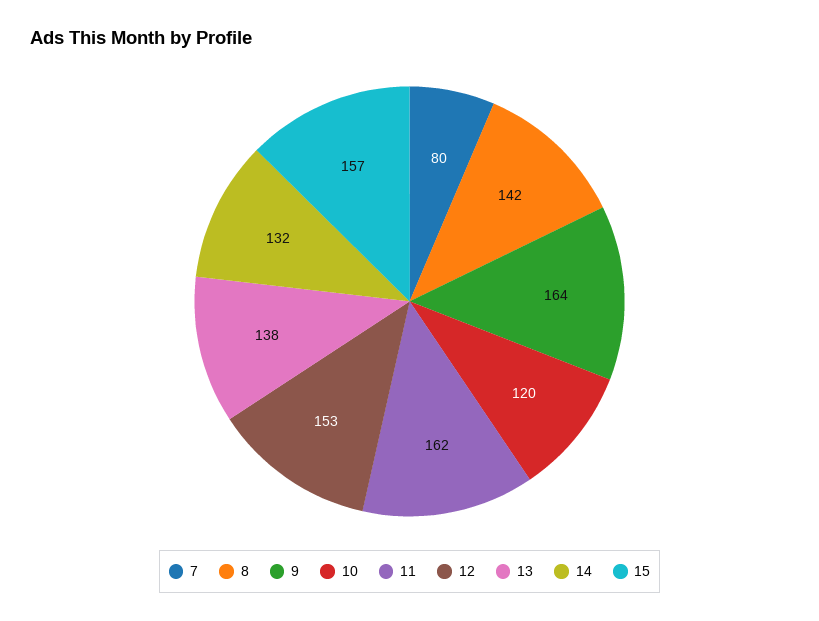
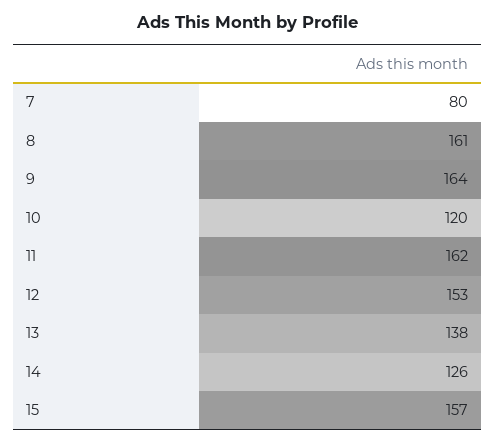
8: 142 -> 161
14: 132 -> 126

